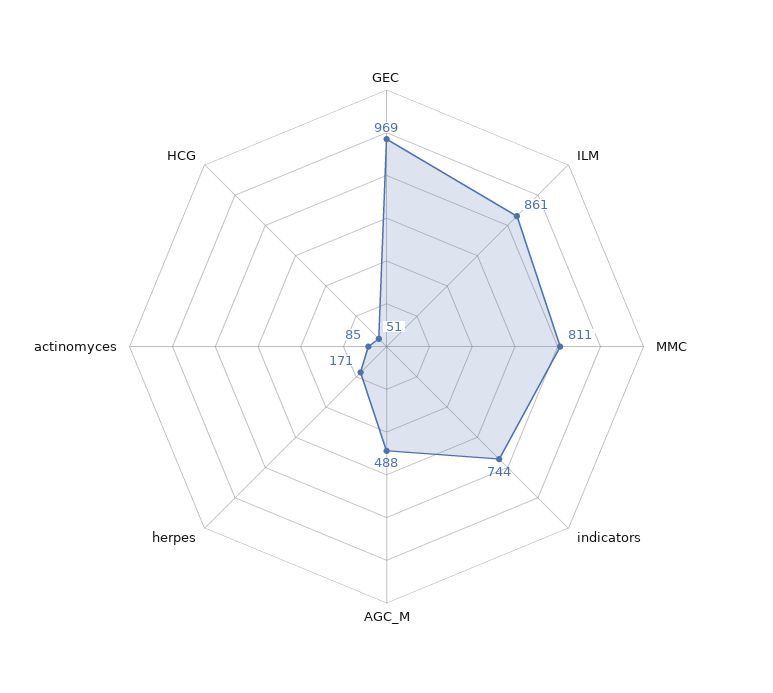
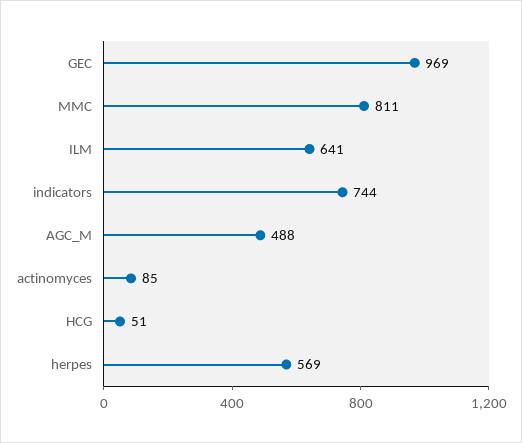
ILM: 861 -> 641
herpes: 171 -> 569

